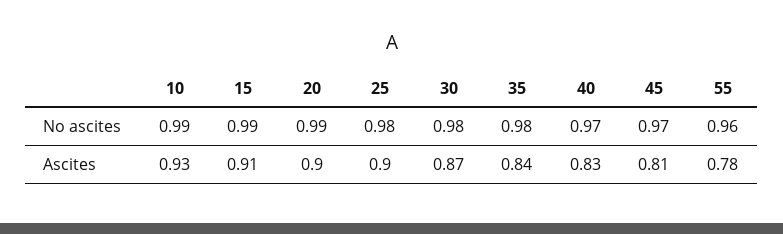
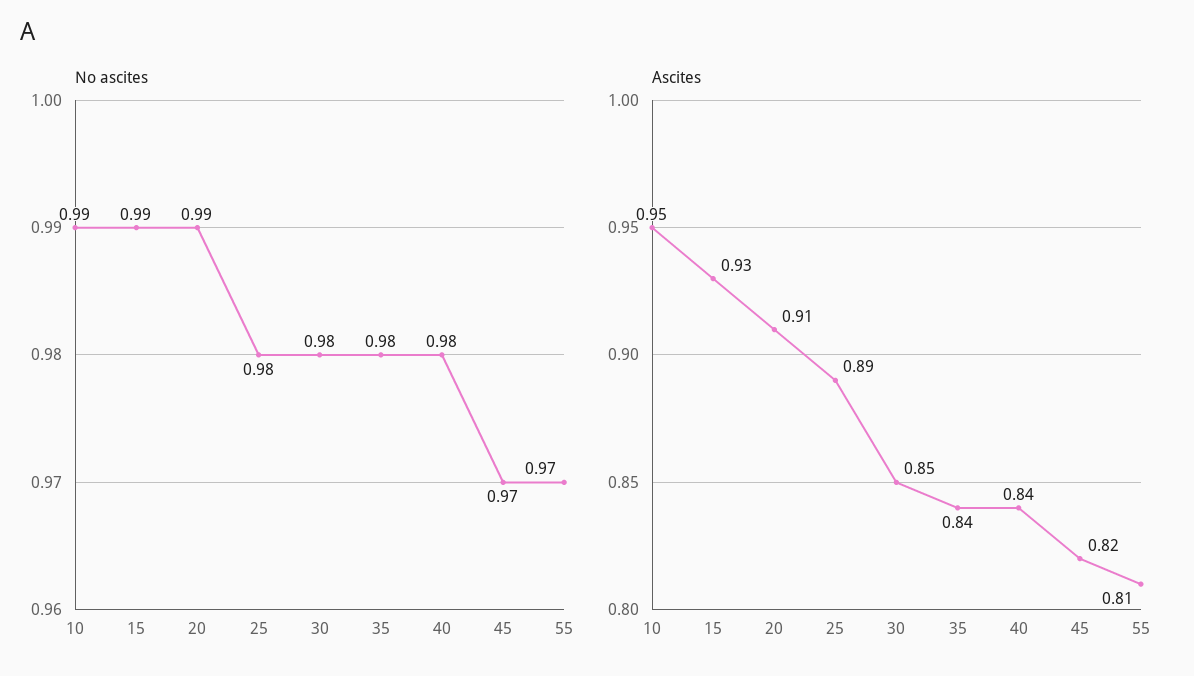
No ascites, 40: 0.97 -> 0.98
No ascites, 55: 0.96 -> 0.97
Ascites, 10: 0.93 -> 0.95
Ascites, 15: 0.91 -> 0.93
Ascites, 20: 0.9 -> 0.91
Ascites, 25: 0.9 -> 0.89
Ascites, 30: 0.87 -> 0.85
Ascites, 40: 0.83 -> 0.84
Ascites, 45: 0.81 -> 0.82
Ascites, 55: 0.78 -> 0.81

